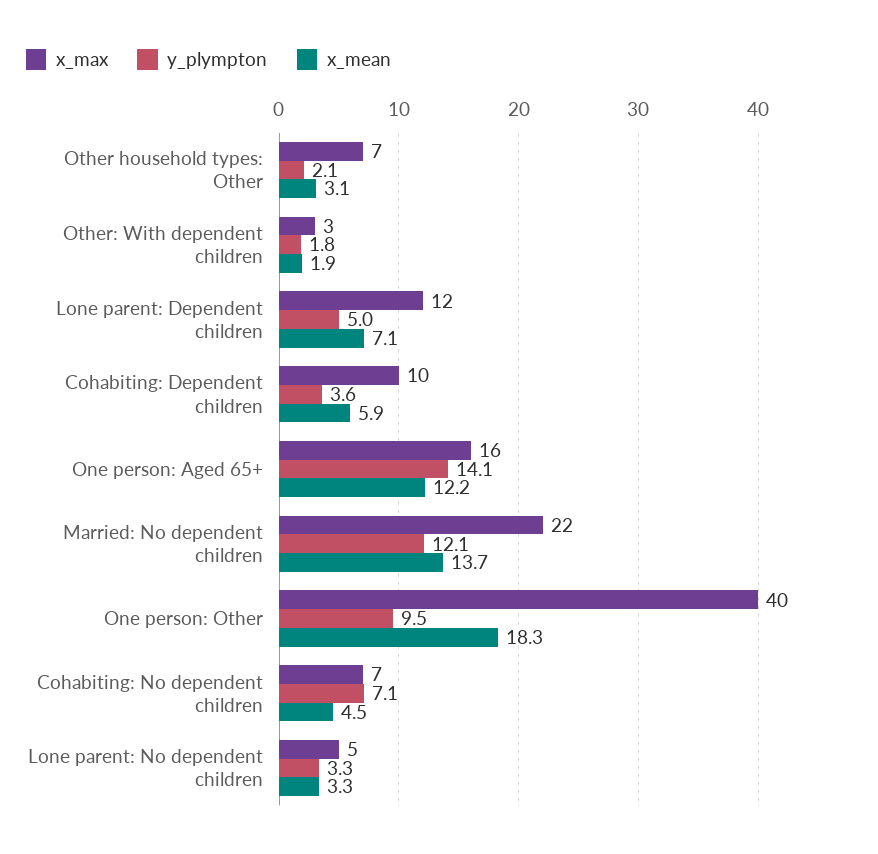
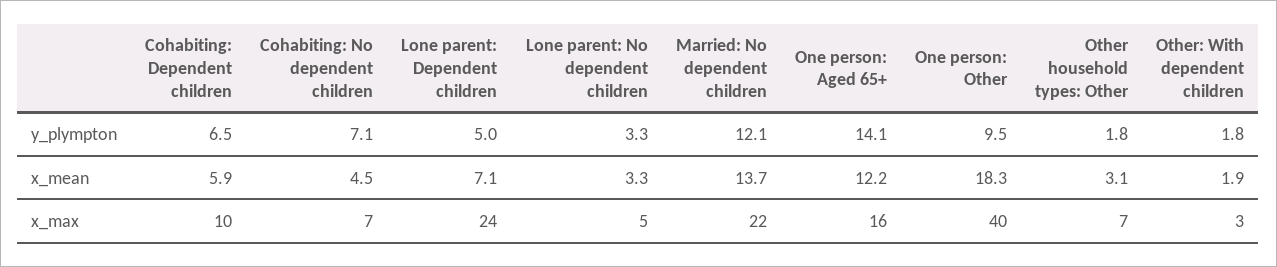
y_plympton, Other household types: Other: 2.1 -> 1.8
x_max, Lone parent: Dependent children: 12 -> 24
y_plympton, Cohabiting: Dependent children: 3.6 -> 6.5

